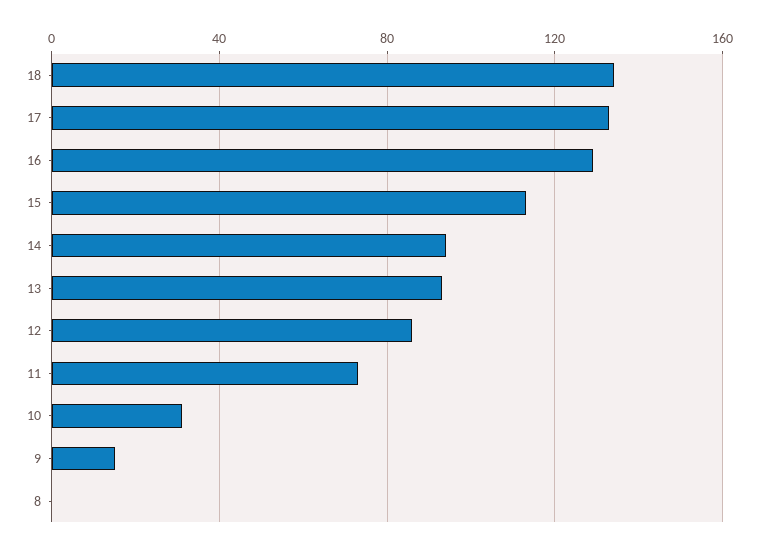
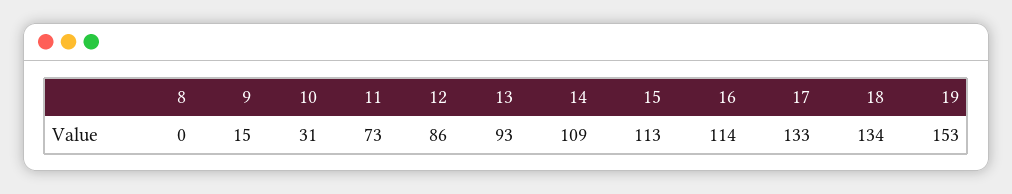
16: 130 -> 114
14: 95 -> 109
19: none -> 153

